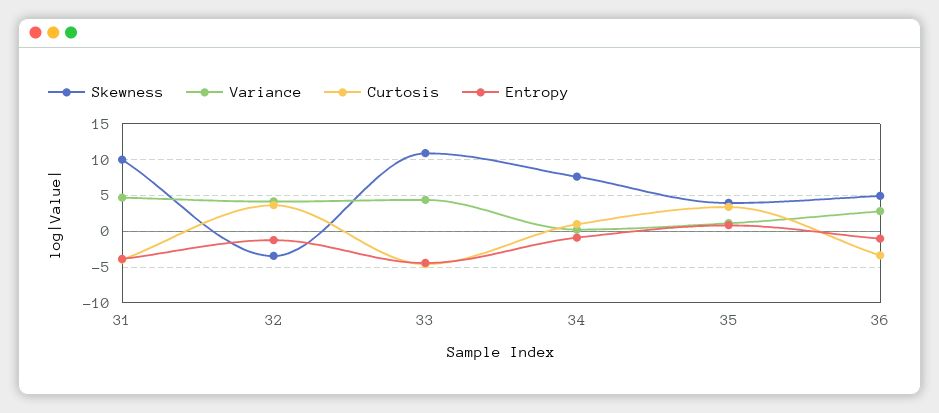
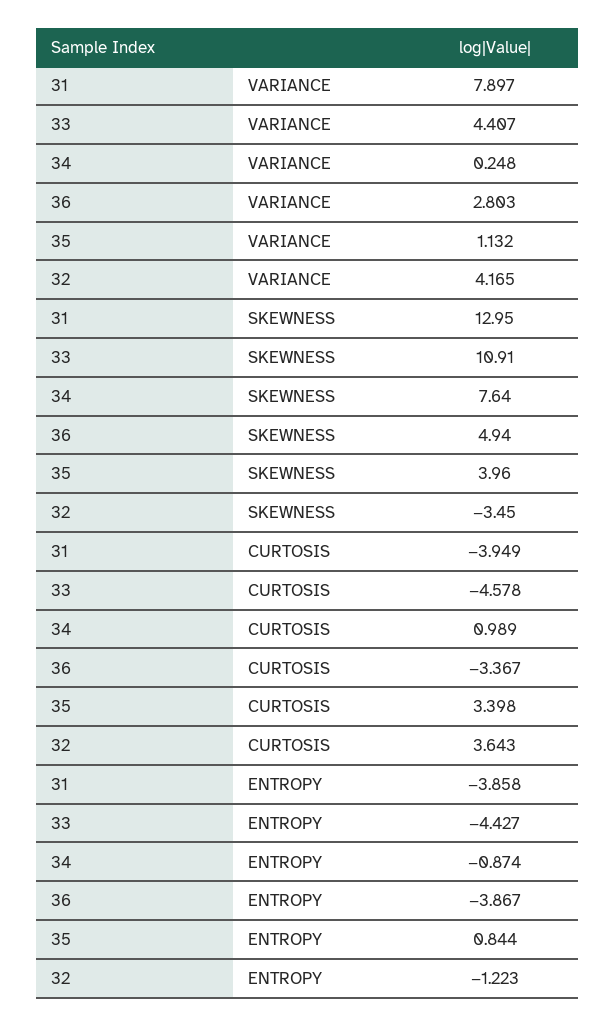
Skewness, 31: 10 -> 12.95
Variance, 31: 5 -> 7.897
Entropy, 36: -1 -> -3.867

